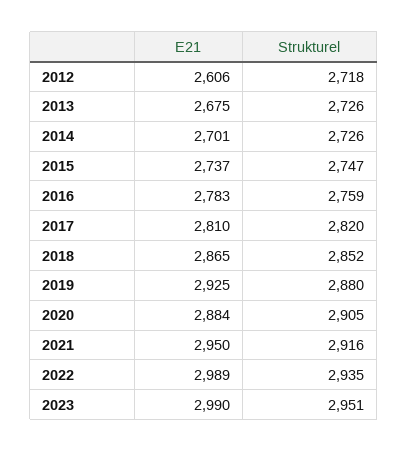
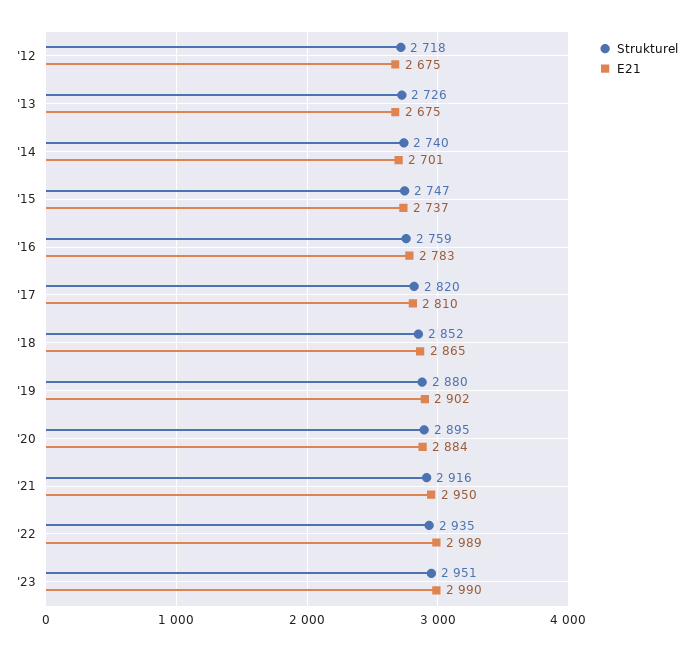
E21, 2012: 2606 -> 2675
Strukturel, 2014: 2726 -> 2740
E21, 2019: 2925 -> 2902
Strukturel, 2020: 2905 -> 2895

